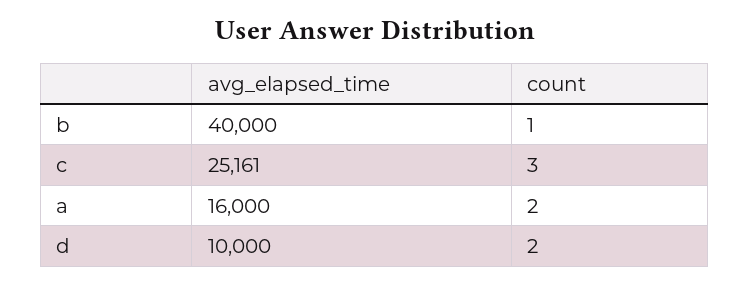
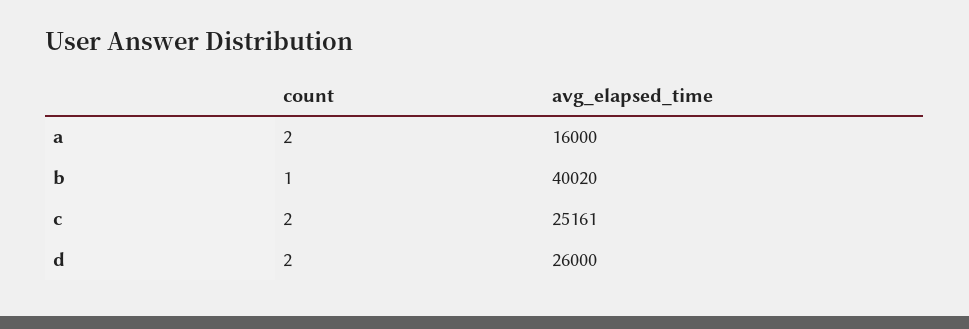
avg_elapsed_time, b: 40000 -> 40020
count, c: 3 -> 2
avg_elapsed_time, d: 10000 -> 26000

